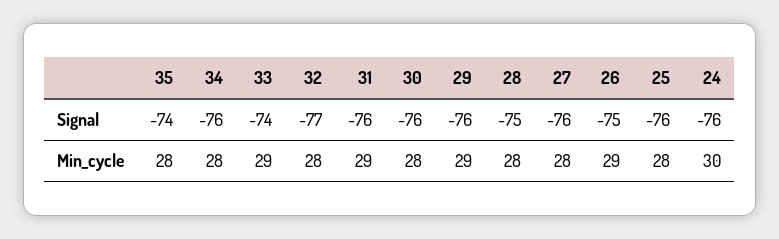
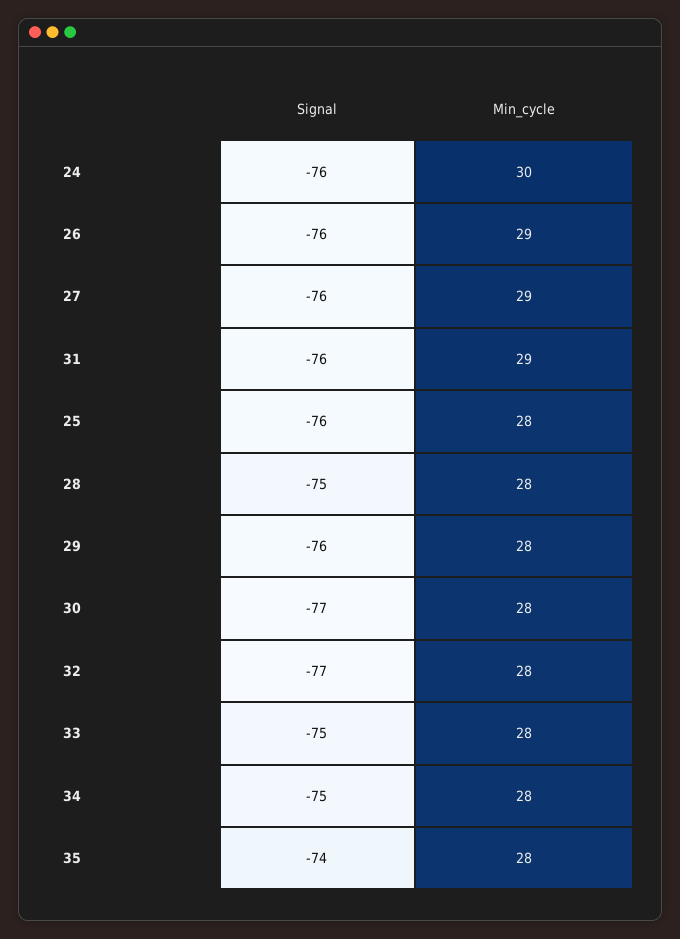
34, Signal: -76 -> -75
33, Signal: -74 -> -75
30, Signal: -76 -> -77
26, Signal: -75 -> -76
33, Min_cycle: 29 -> 28
29, Min_cycle: 29 -> 28
27, Min_cycle: 28 -> 29

